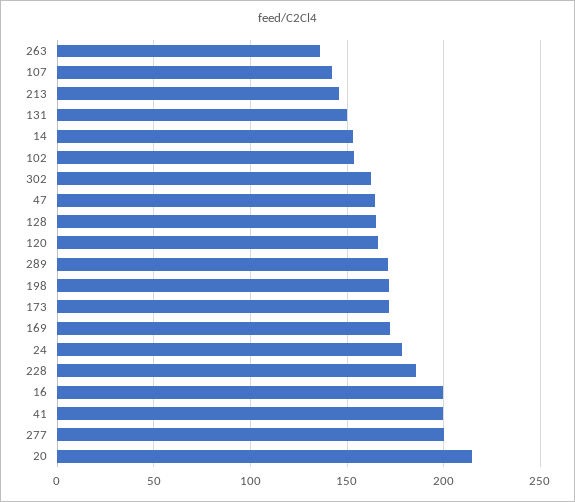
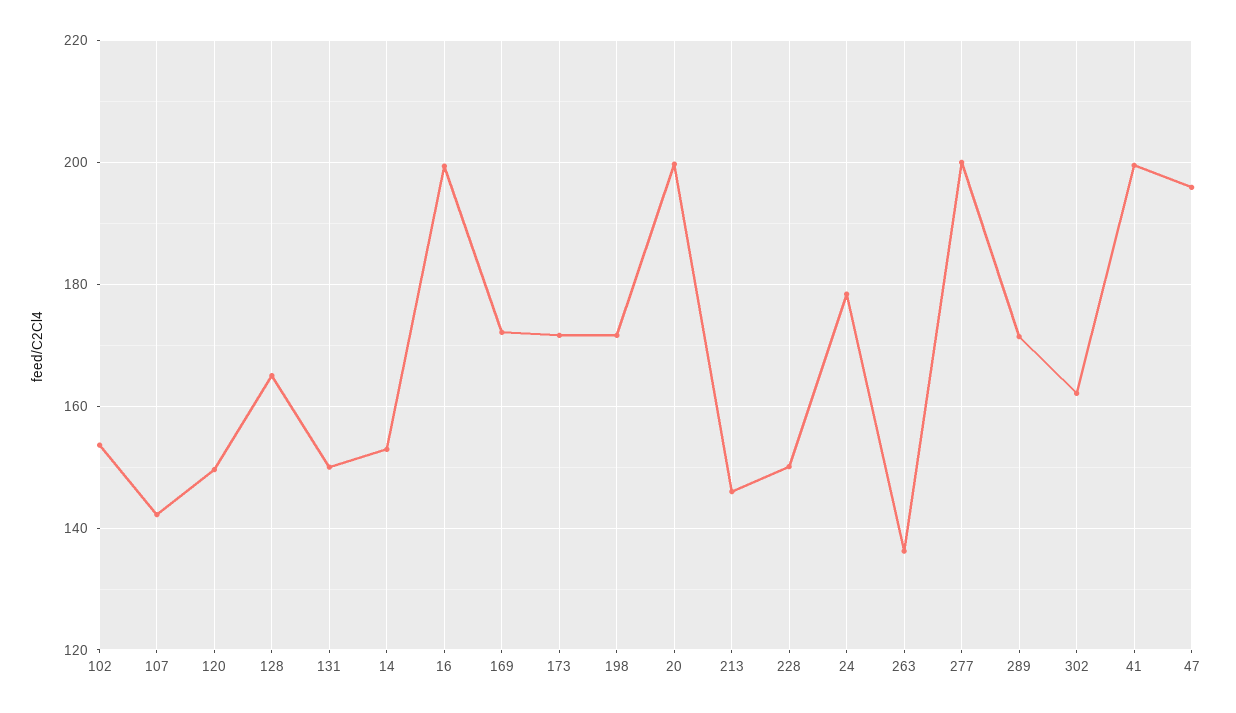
47: 165 -> 196
120: 165 -> 150
228: 185 -> 150
20: 215 -> 200

